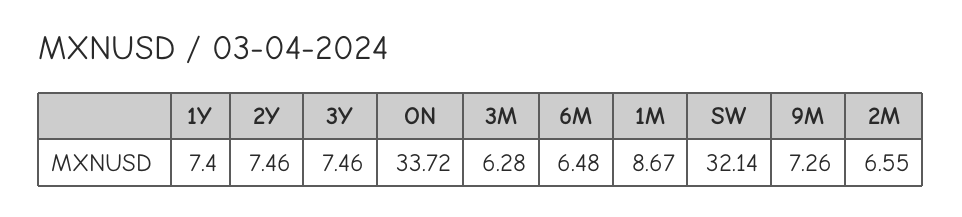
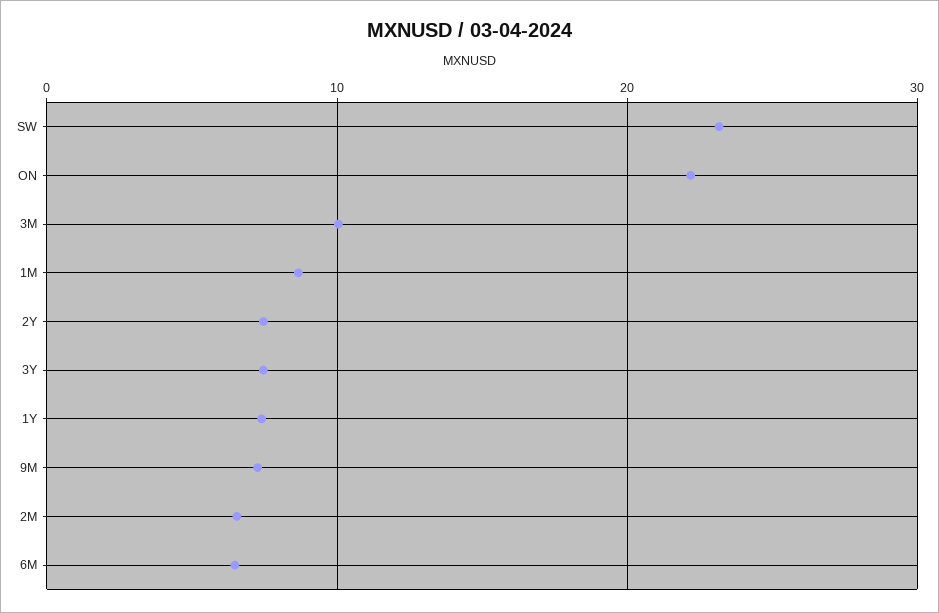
ON: 33.72 -> 22
3M: 6.28 -> 10
SW: 32.14 -> 23

